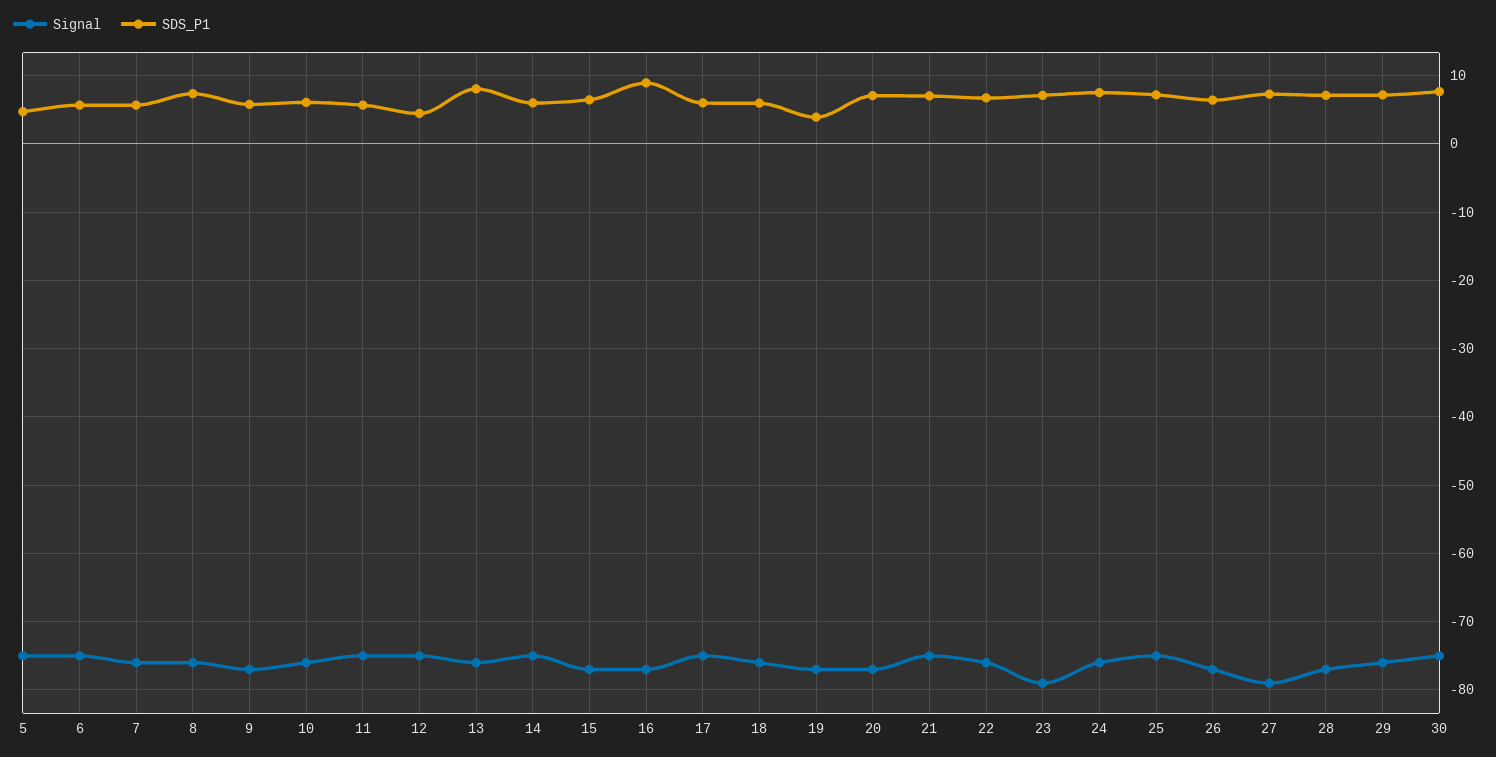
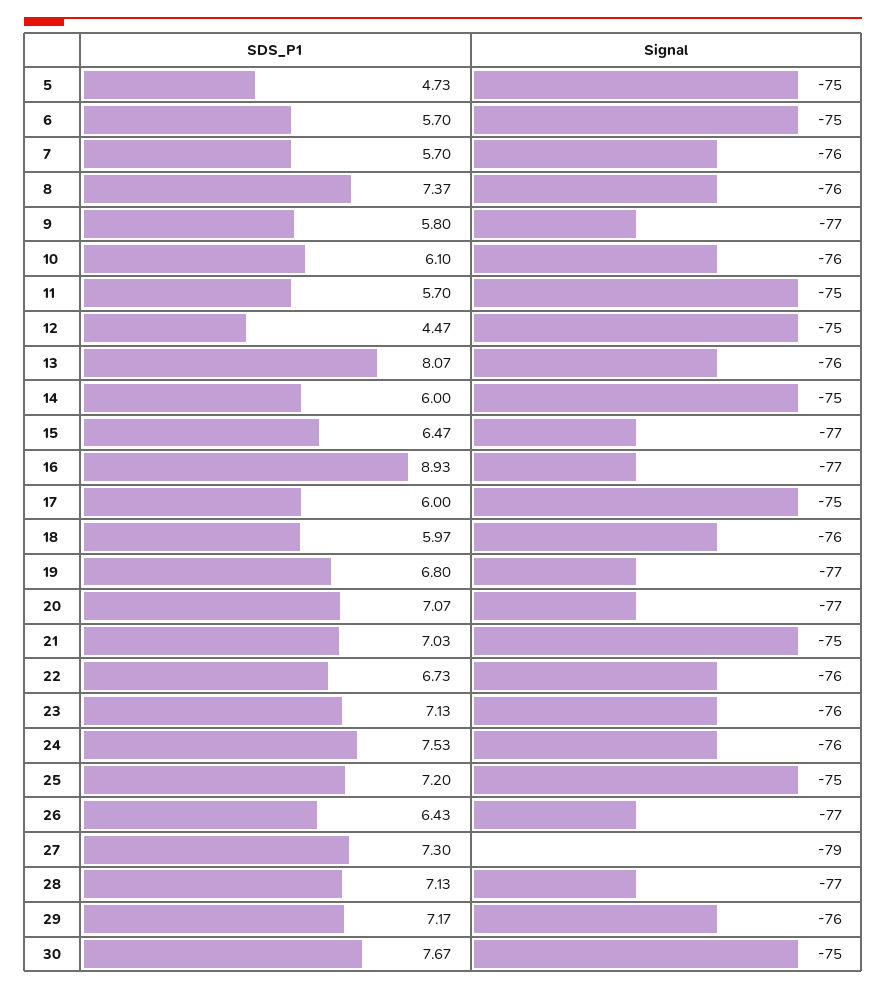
SDS_P1, 19: 4 -> 6.8
Signal, 23: -79 -> -76

